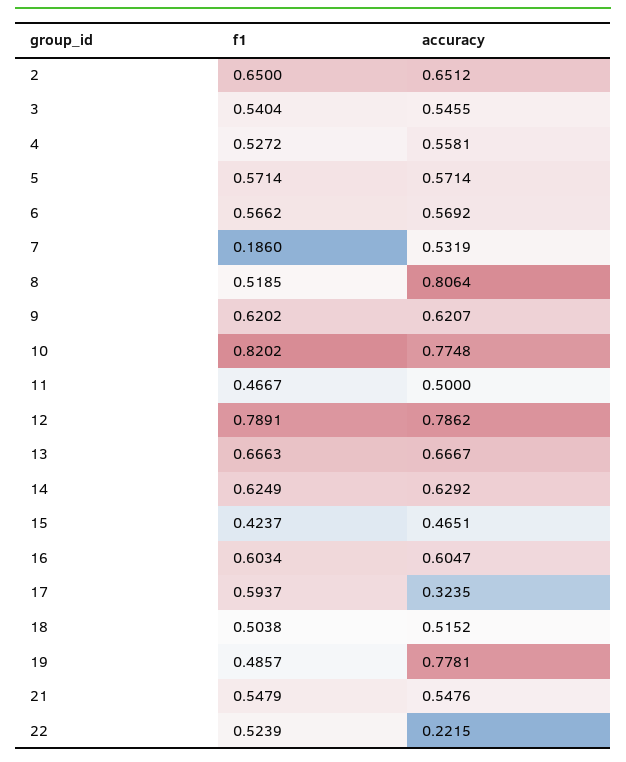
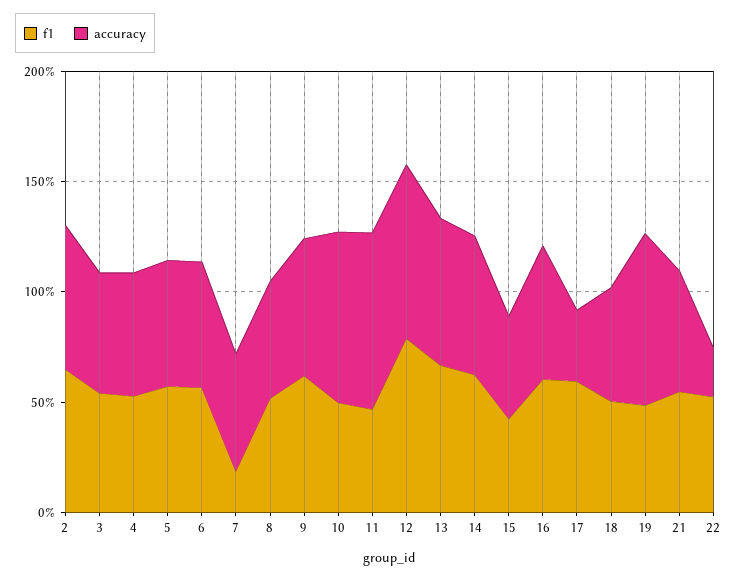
accuracy, 8: 0.8064 -> 0.5
f1, 10: 0.8202 -> 0.5
accuracy, 11: 0.5 -> 0.8

